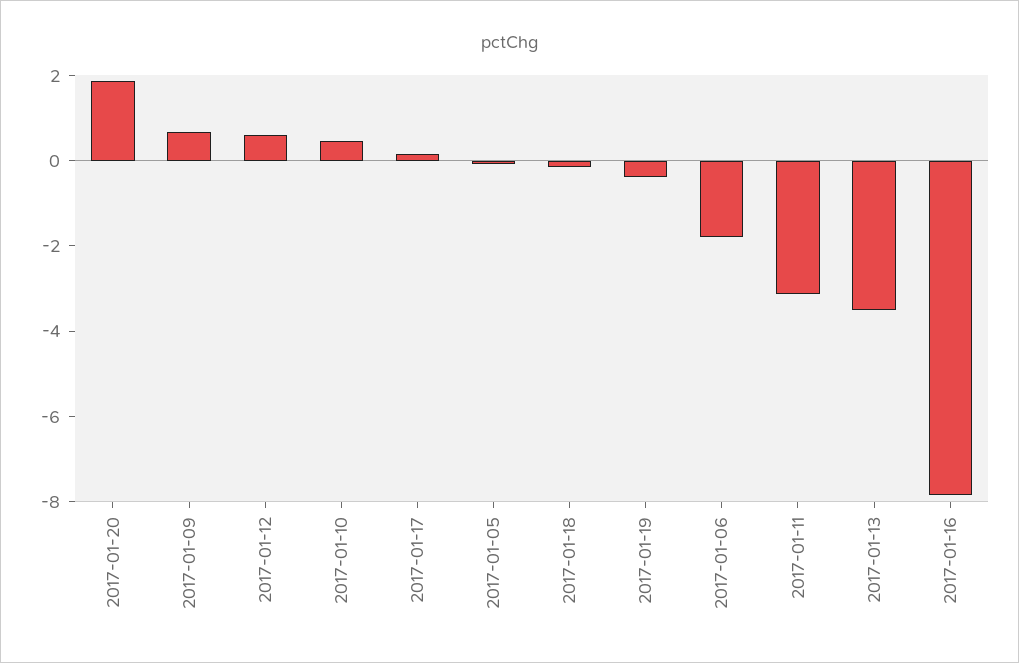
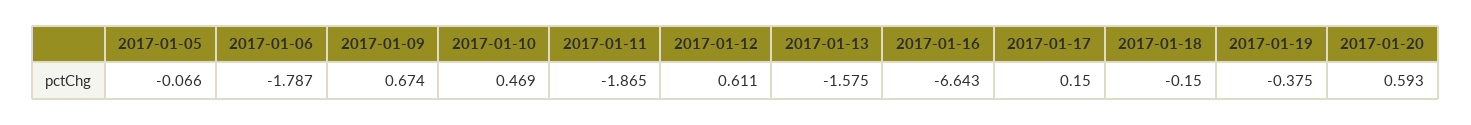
2017-01-20: 2 -> 0.593
2017-01-11: -3 -> -1.865
2017-01-13: -3.5 -> -1.575
2017-01-16: -8 -> -6.643

